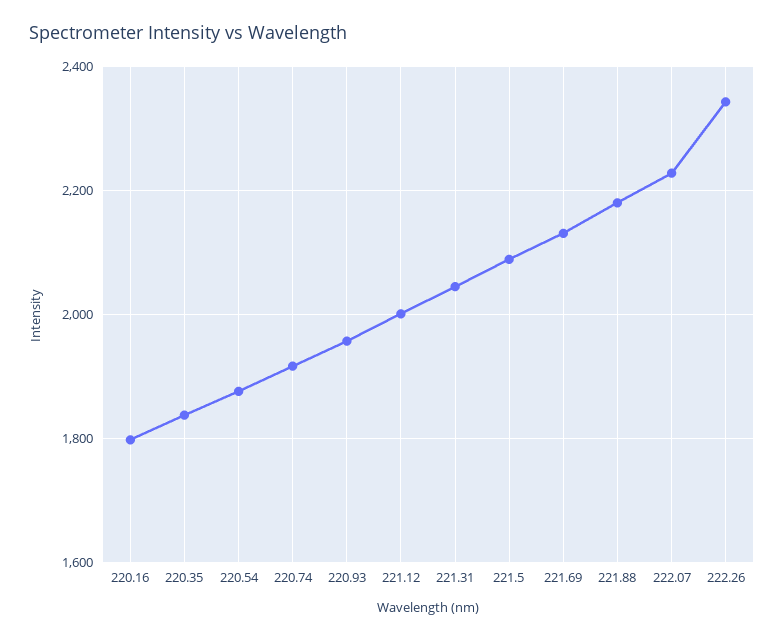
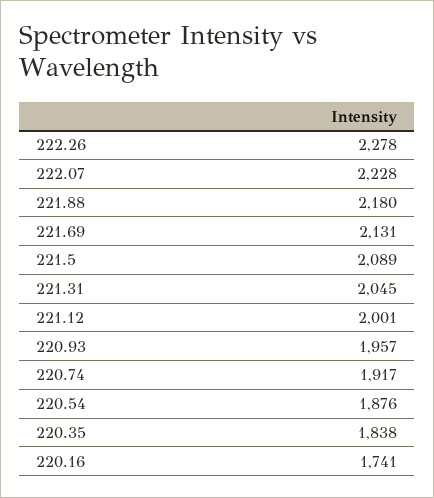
220.16: 1800 -> 1741
222.26: 2340 -> 2278

